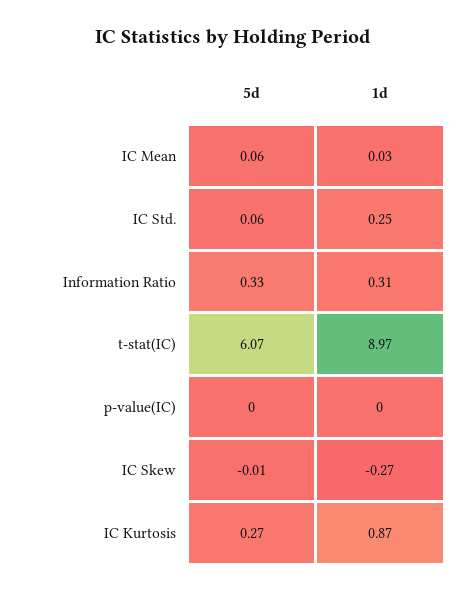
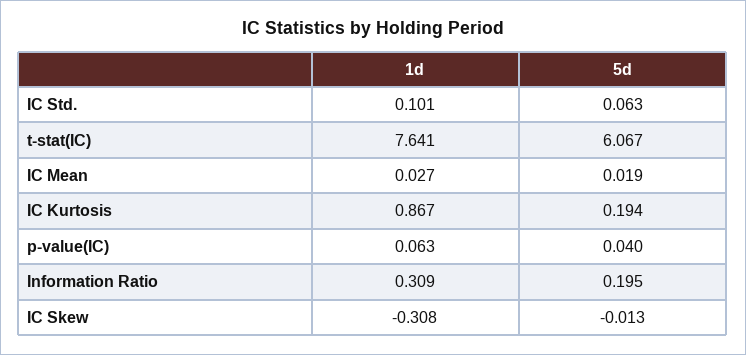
5d, IC Mean: 0.06 -> 0.019
1d, IC Std.: 0.25 -> 0.101
5d, Information Ratio: 0.33 -> 0.195
1d, t-stat(IC): 8.97 -> 7.641
5d, p-value(IC): 0 -> 0.04
1d, p-value(IC): 0 -> 0.063
1d, IC Skew: -0.27 -> -0.308
5d, IC Kurtosis: 0.27 -> 0.194

